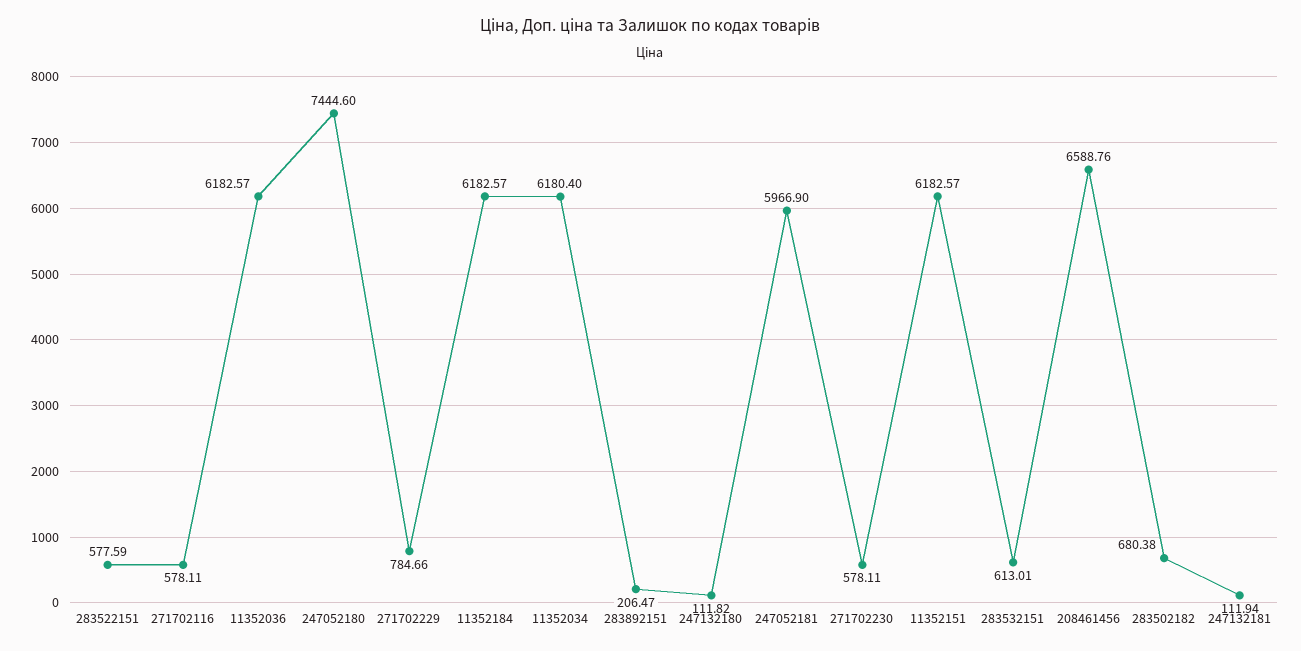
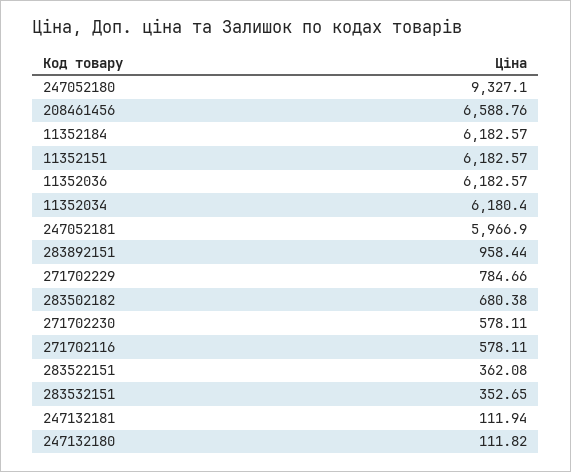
283522151: 577.59 -> 362.08
247052180: 7444.6 -> 9327.1
283892151: 206.47 -> 958.44
283532151: 613.01 -> 352.65

